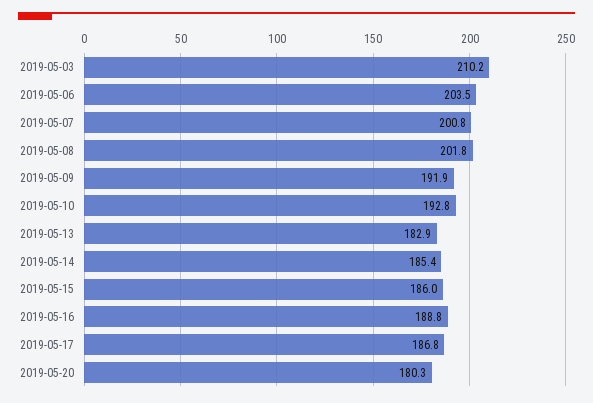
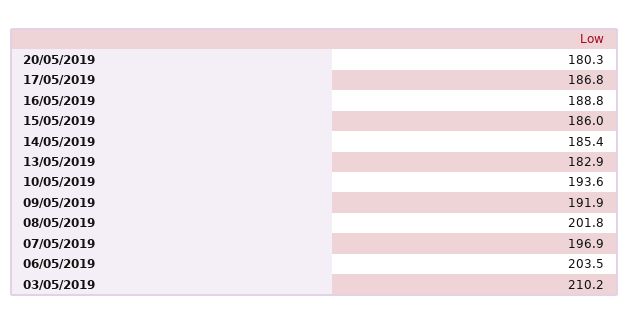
2019-05-07: 200.8 -> 196.9
2019-05-10: 192.8 -> 193.6

